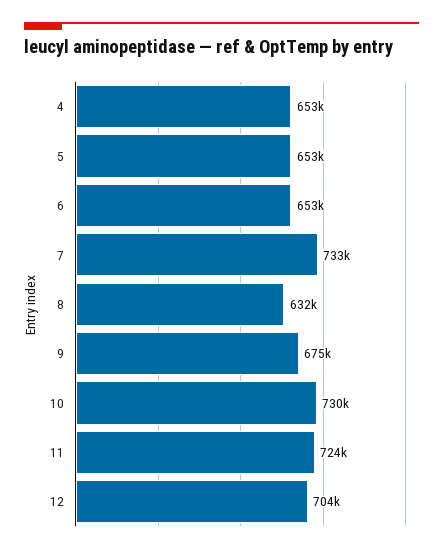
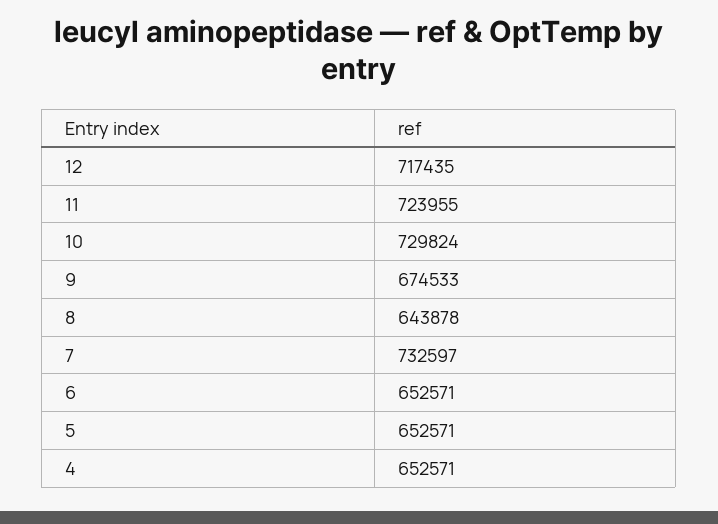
8: 632000 -> 643878
12: 704000 -> 717435

